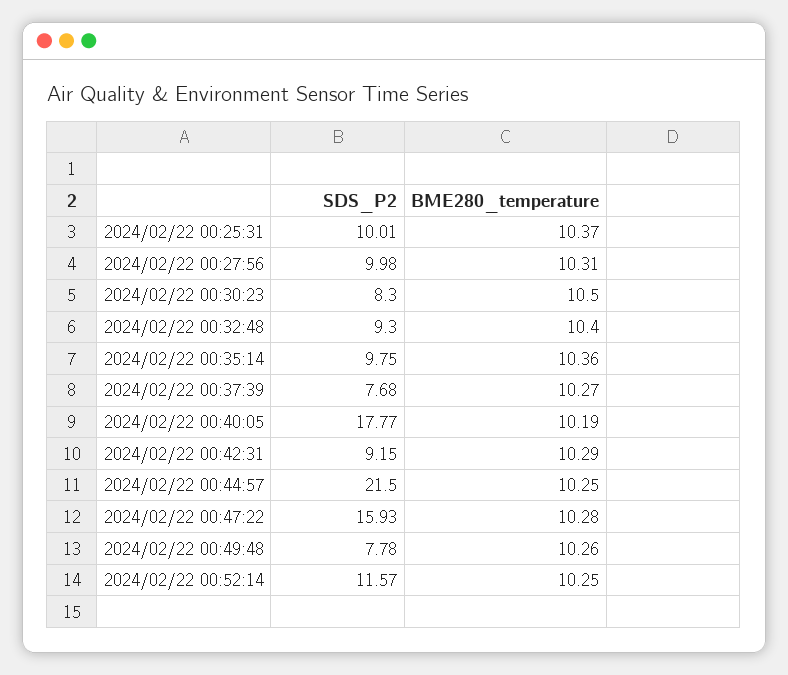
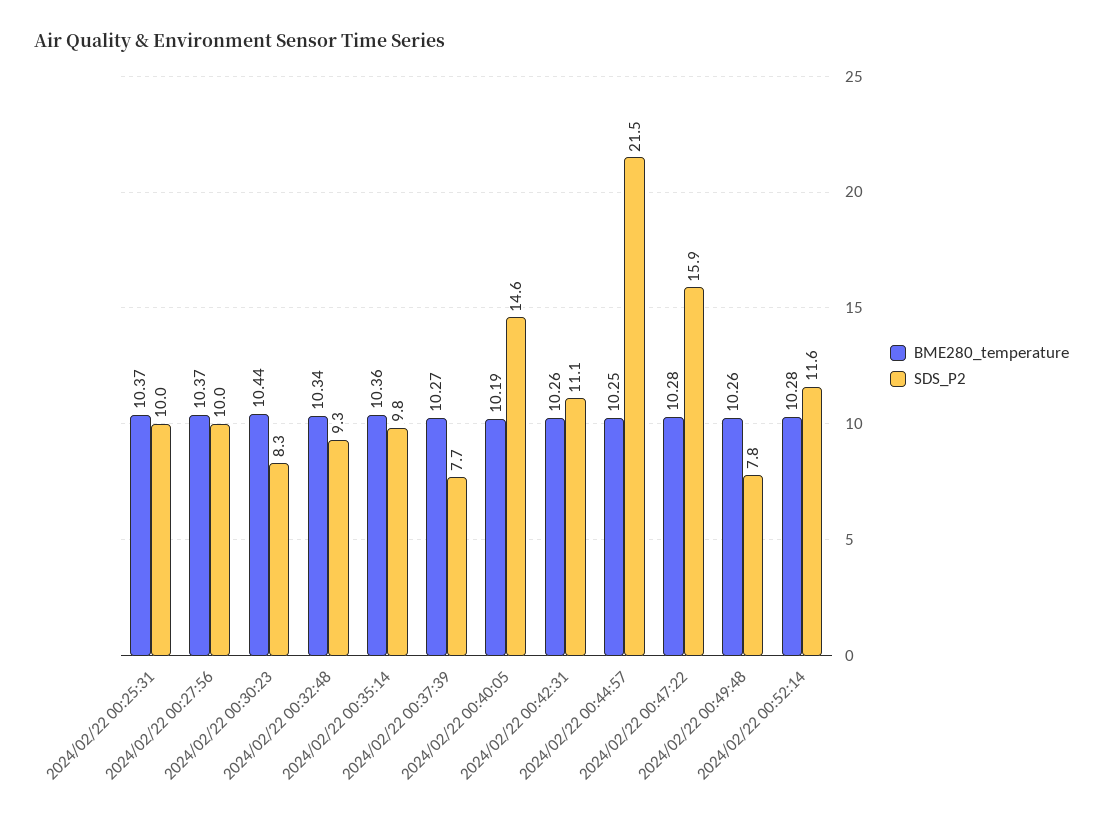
BME280_temperature, 2024/02/22 00:27:56: 10.31 -> 10.37
BME280_temperature, 2024/02/22 00:30:23: 10.5 -> 10.44
BME280_temperature, 2024/02/22 00:32:48: 10.4 -> 10.34
SDS_P2, 2024/02/22 00:40:05: 17.77 -> 14.6
SDS_P2, 2024/02/22 00:42:31: 9.15 -> 11.1
BME280_temperature, 2024/02/22 00:42:31: 10.29 -> 10.26
BME280_temperature, 2024/02/22 00:52:14: 10.25 -> 10.28

